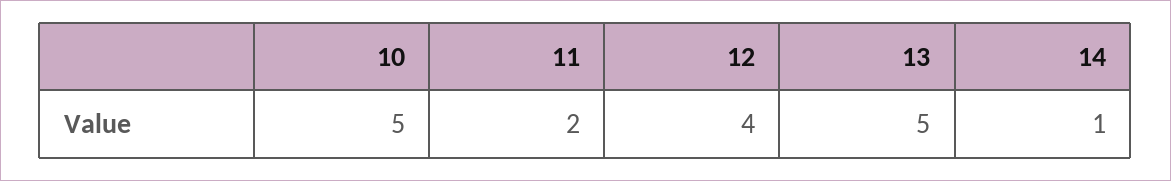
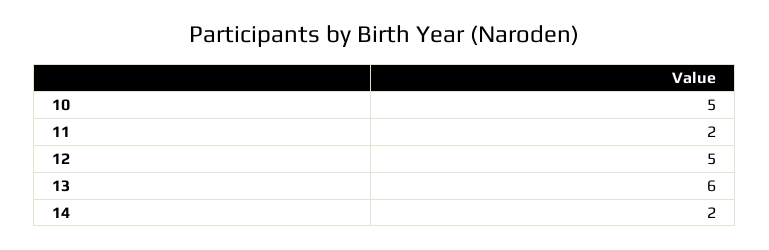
12: 4 -> 5
13: 5 -> 6
14: 1 -> 2

